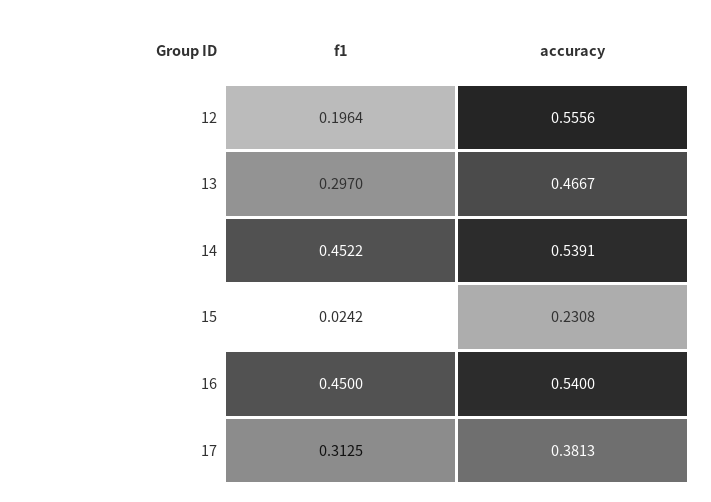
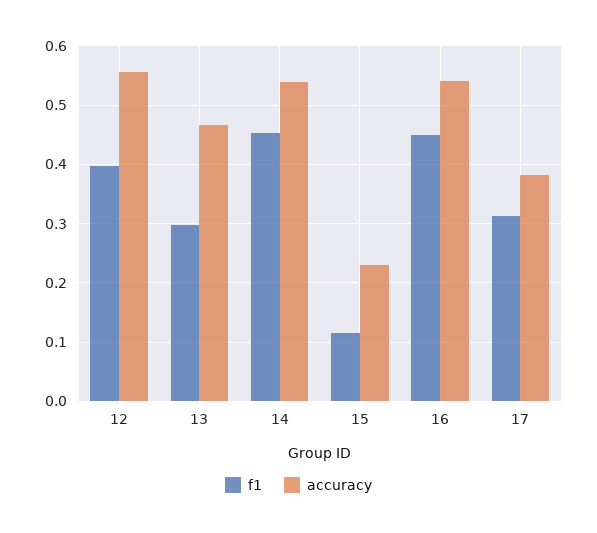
f1, 12: 0.1964 -> 0.4
f1, 15: 0.0242 -> 0.12

